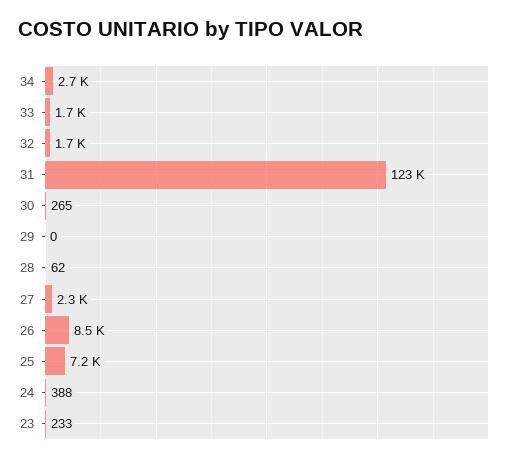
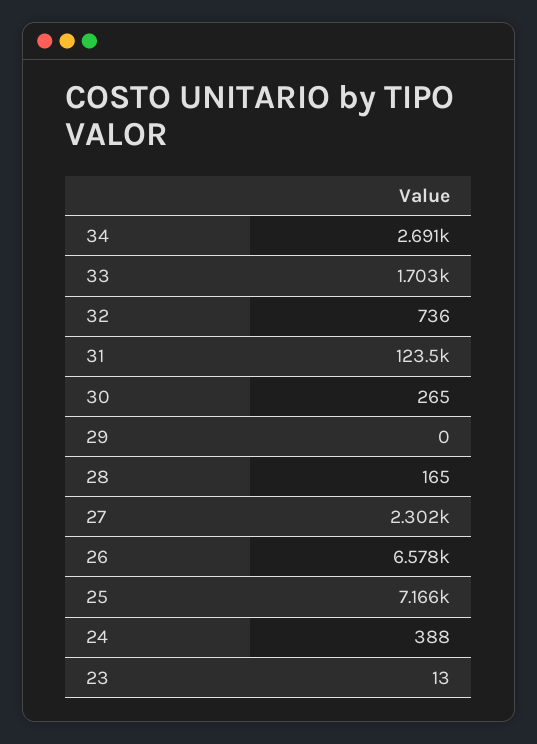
32: 1700 -> 736
28: 62 -> 165
26: 8500 -> 6578
23: 233 -> 13

